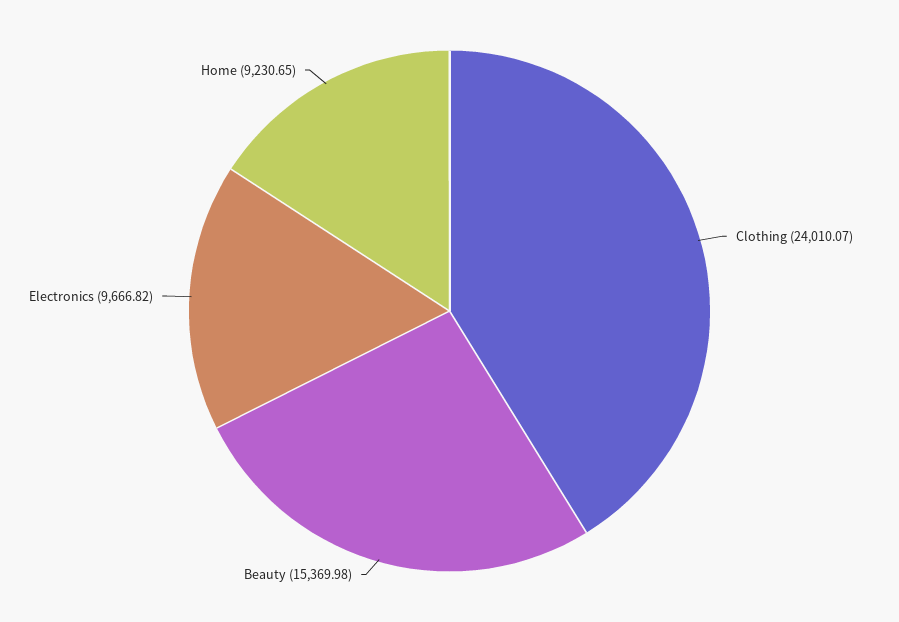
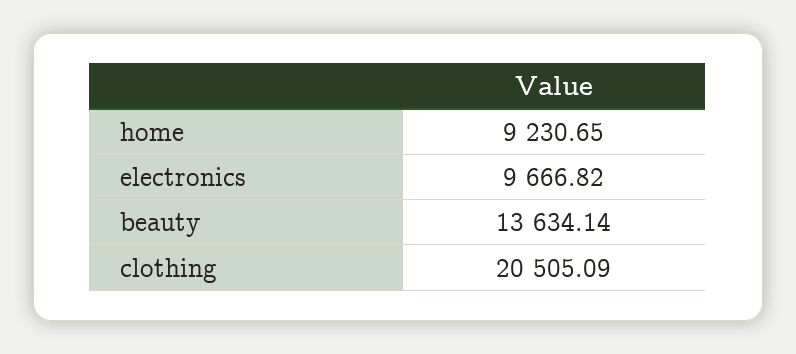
Clothing: 24010.07 -> 20505.09
Beauty: 15369.98 -> 13634.14

